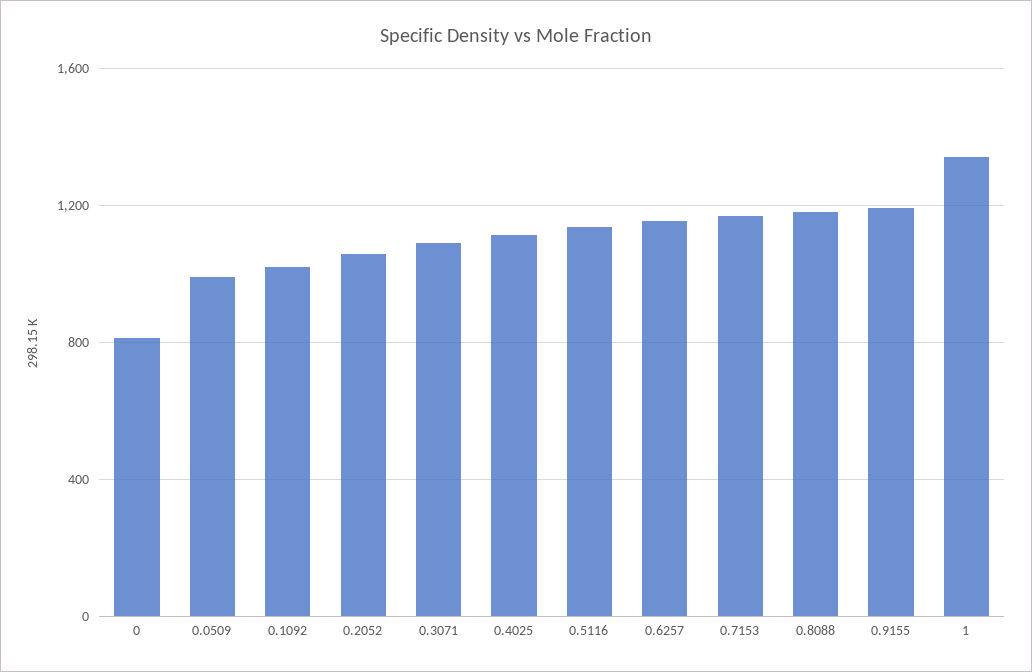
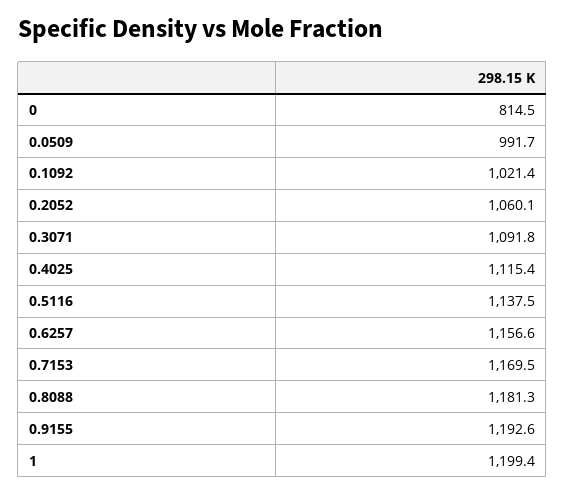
1: 1350 -> 1199.4

